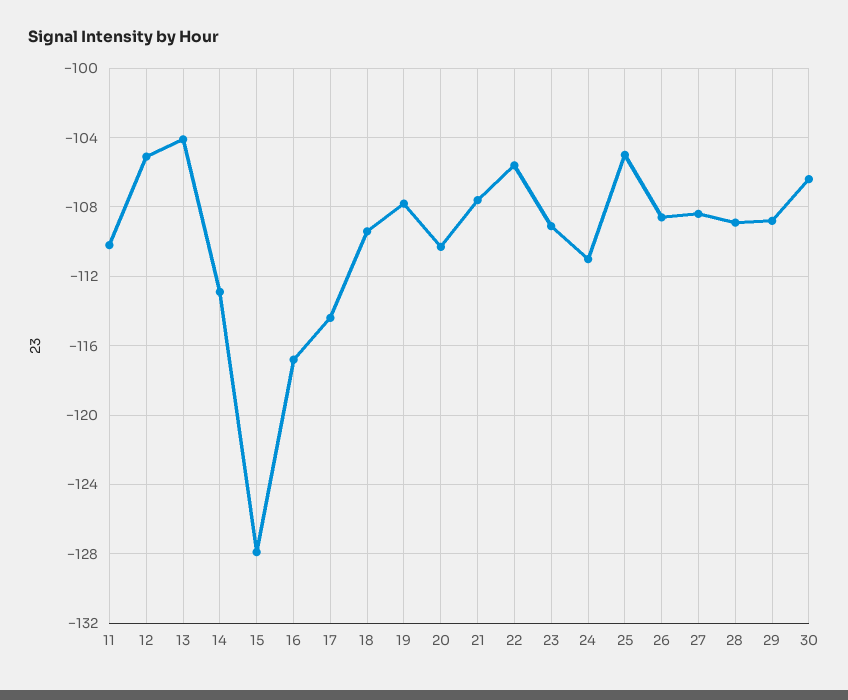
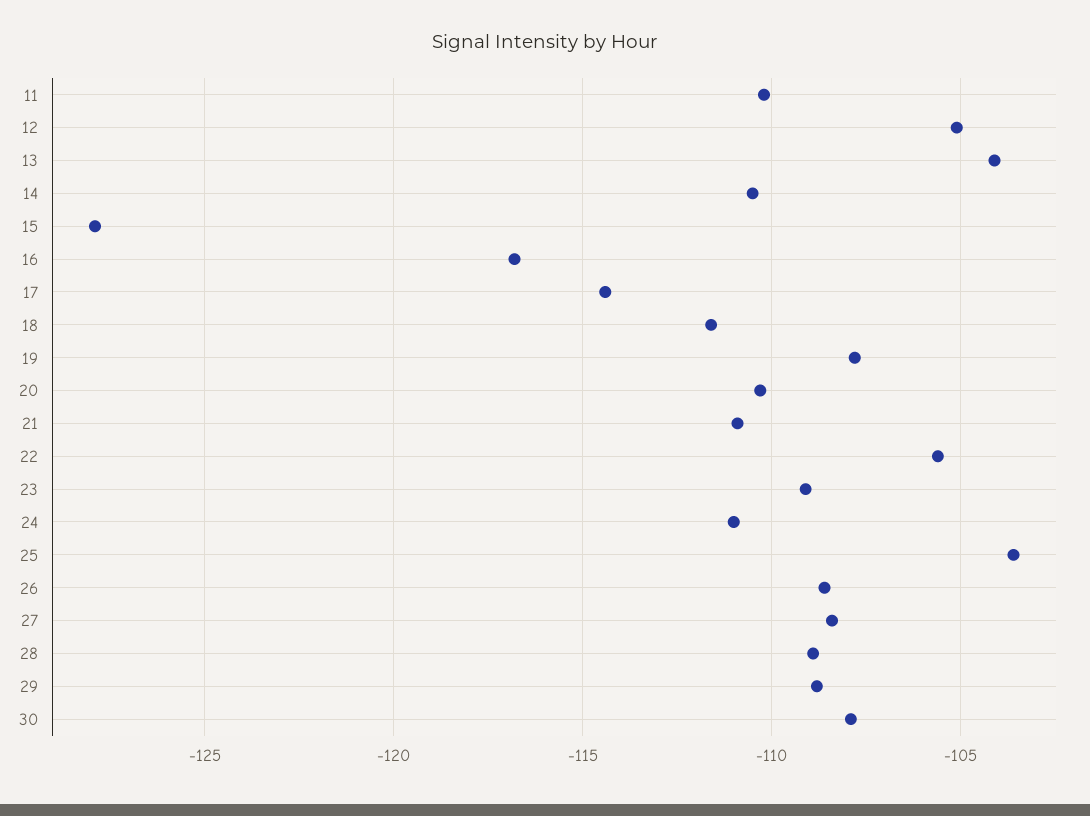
14: -113 -> -110.5
18: -109.5 -> -111.5
21: -107.5 -> -111
25: -105 -> -103.5
30: -106.5 -> -108

